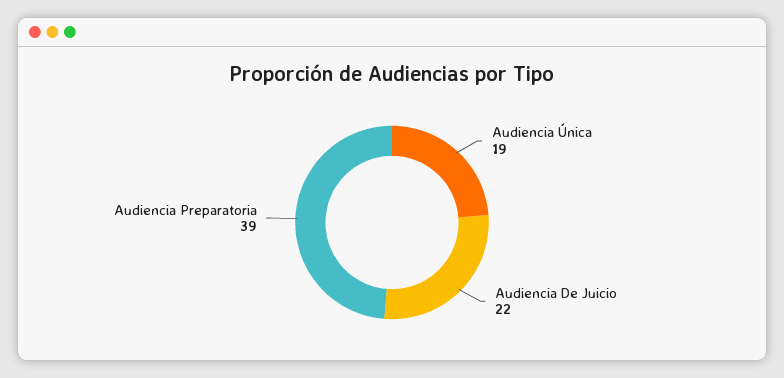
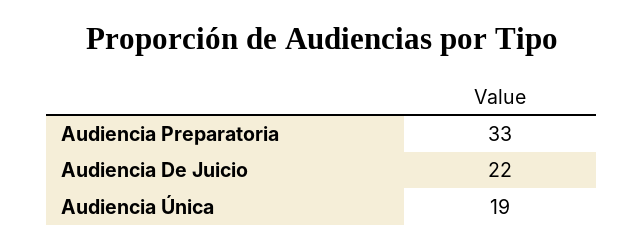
Audiencia Preparatoria: 39 -> 33

